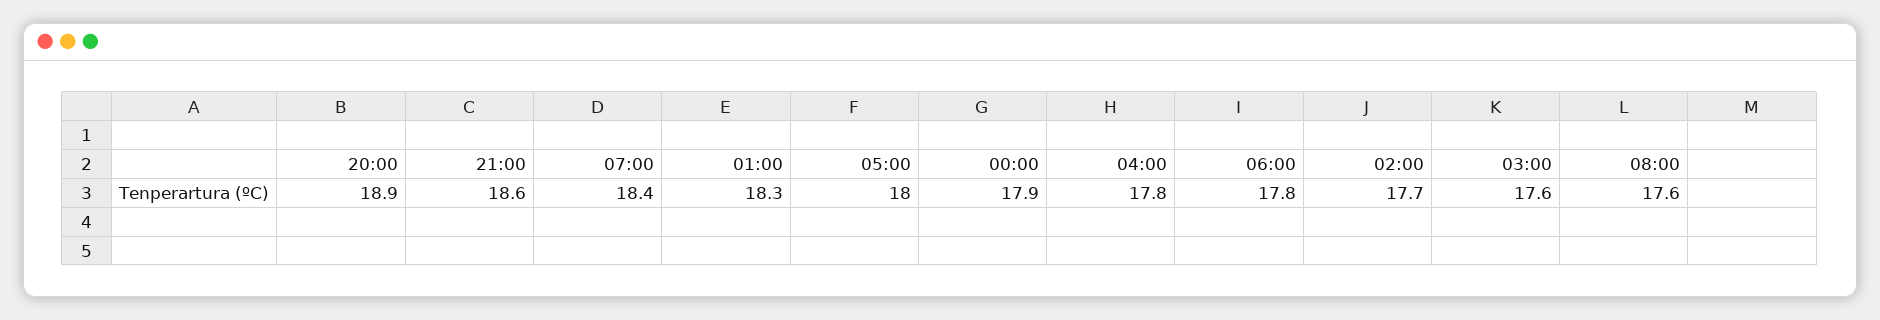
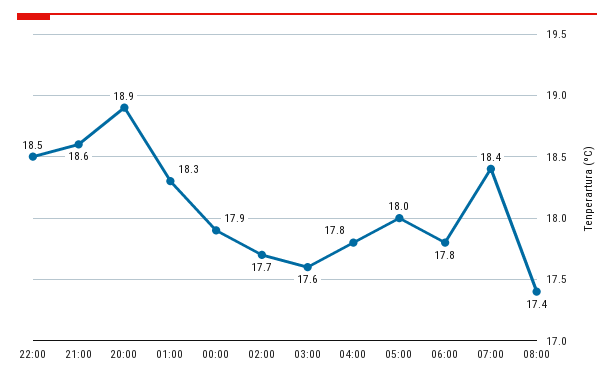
08:00: 17.6 -> 17.4
22:00: none -> 18.5

